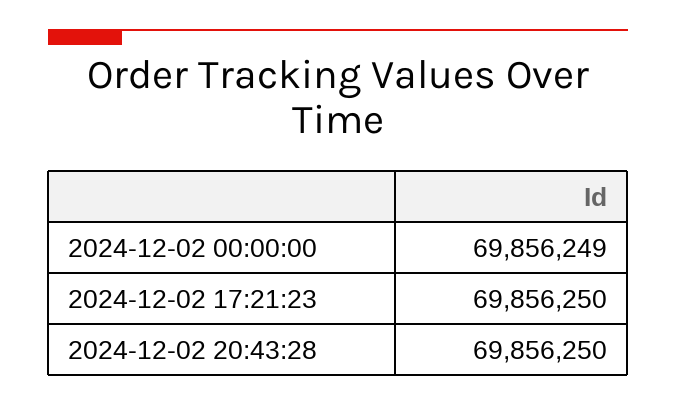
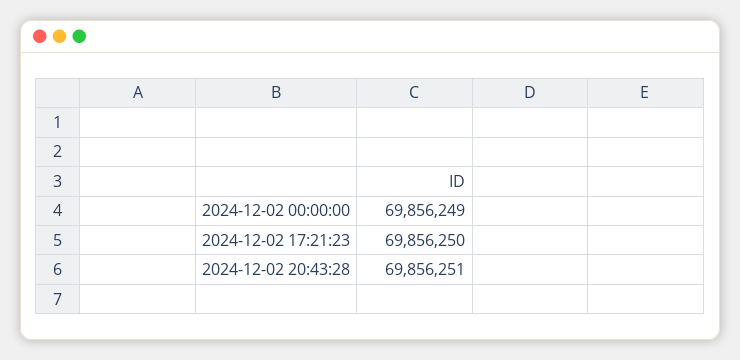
2024-12-02 20:43:28: 69856250 -> 69856251

